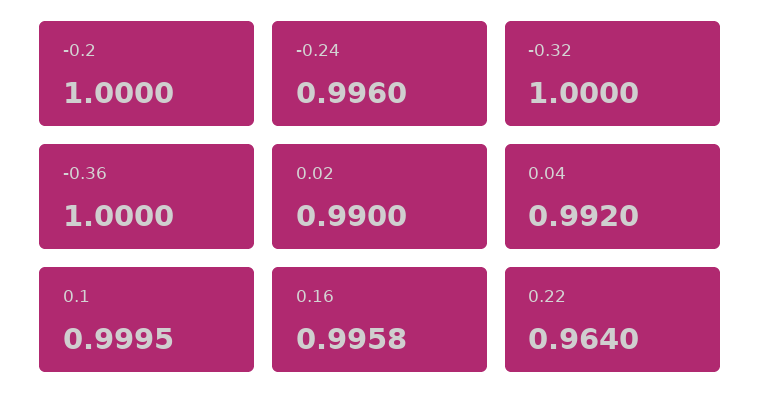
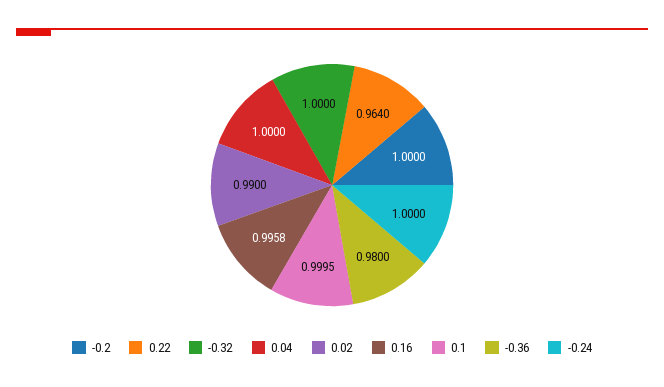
-0.24: 0.996 -> 1
-0.36: 1 -> 0.98
0.04: 0.992 -> 1

